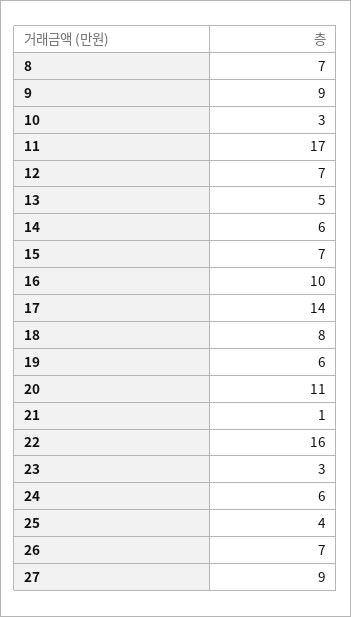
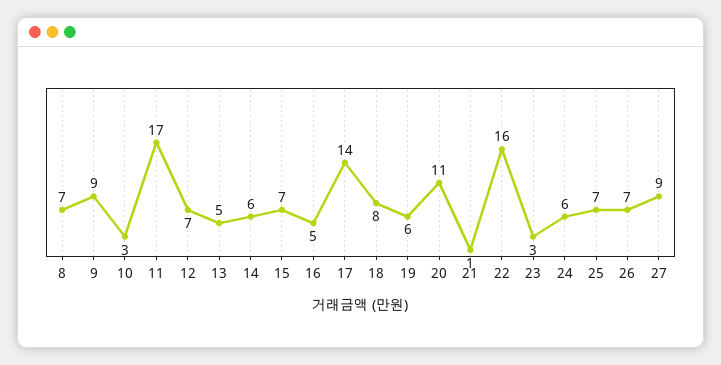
16: 10 -> 5
25: 4 -> 7

